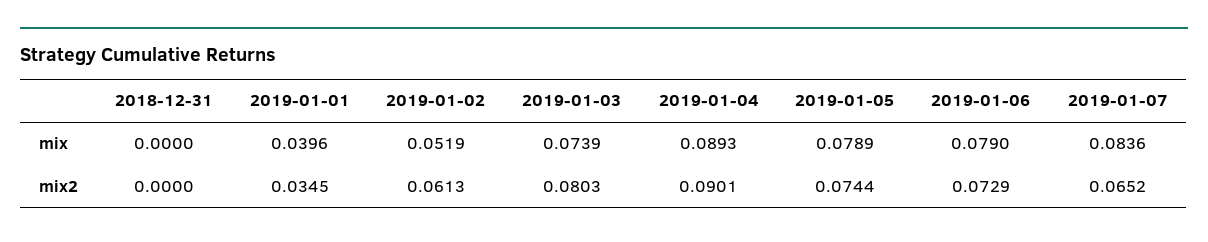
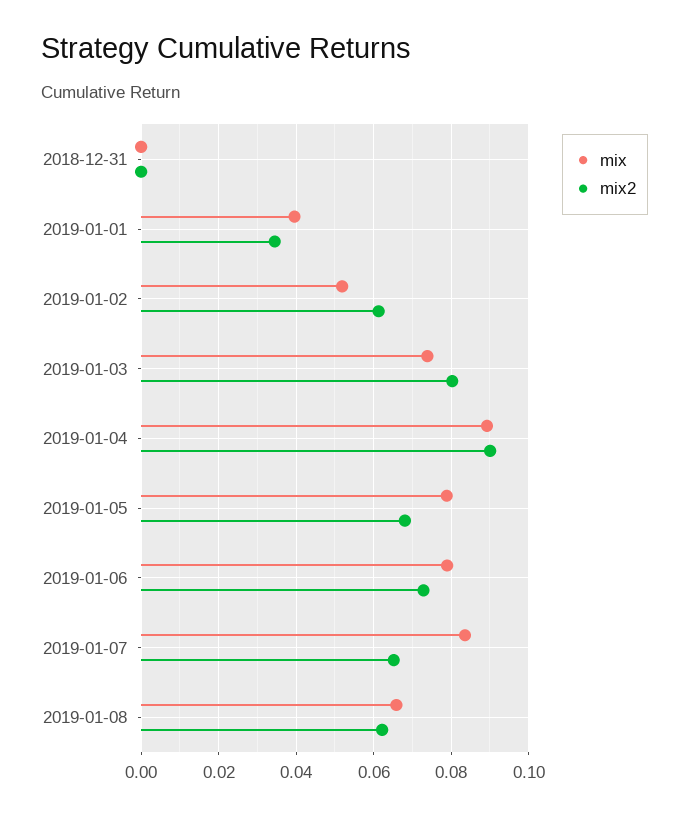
mix2, 2019-01-05: 0.0744 -> 0.068
mix, 2019-01-08: none -> 0.066
mix2, 2019-01-08: none -> 0.062

